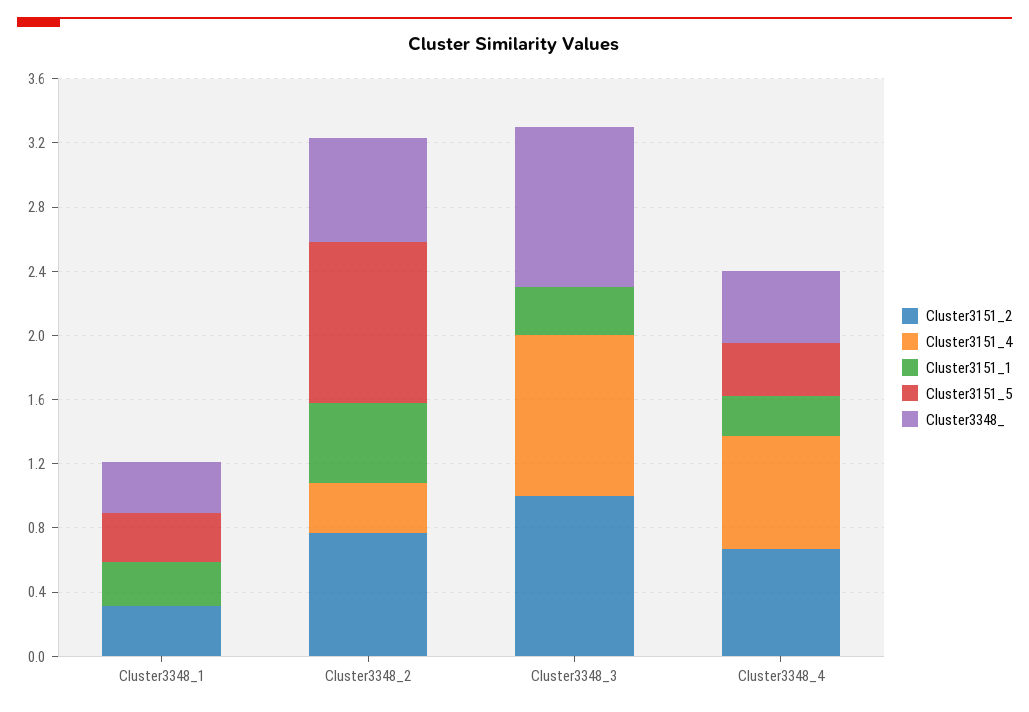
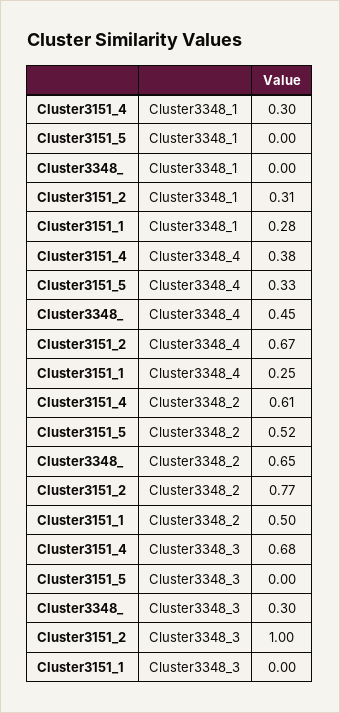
Cluster3151_4, Cluster3348_1: 0 -> 0.3
Cluster3151_5, Cluster3348_1: 0.3 -> 0
Cluster3348_, Cluster3348_1: 0.3 -> 0
Cluster3151_4, Cluster3348_2: 0.3 -> 0.61
Cluster3151_5, Cluster3348_2: 1 -> 0.52
Cluster3151_4, Cluster3348_3: 1 -> 0.68
Cluster3151_1, Cluster3348_3: 0.3 -> 0
Cluster3348_, Cluster3348_3: 1 -> 0.3
Cluster3151_4, Cluster3348_4: 0.7 -> 0.38

